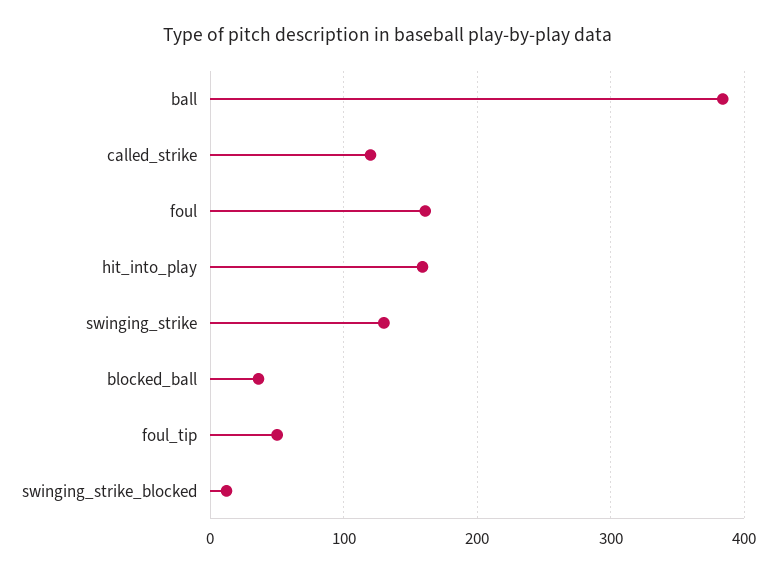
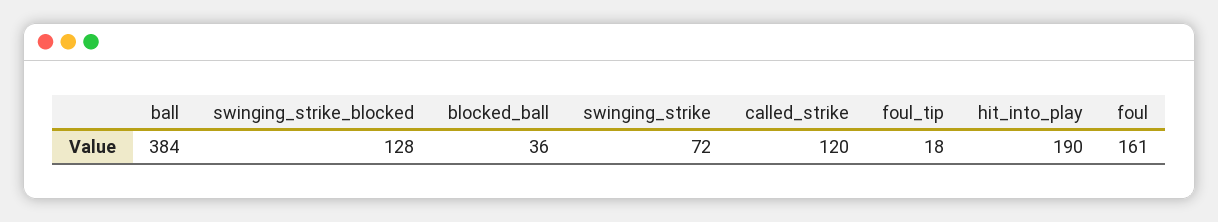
hit_into_play: 160 -> 190
swinging_strike: 130 -> 72
foul_tip: 50 -> 18
swinging_strike_blocked: 10 -> 128

